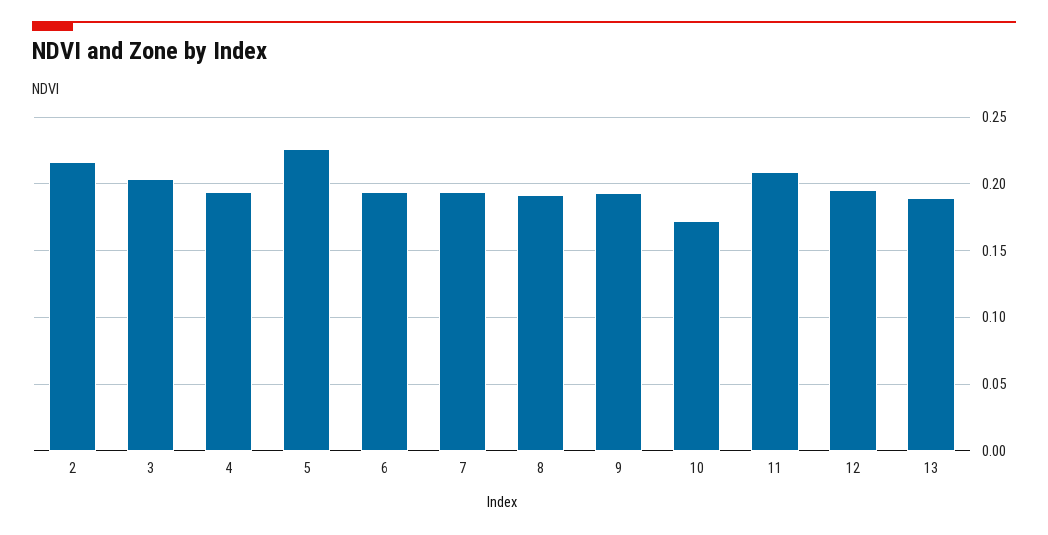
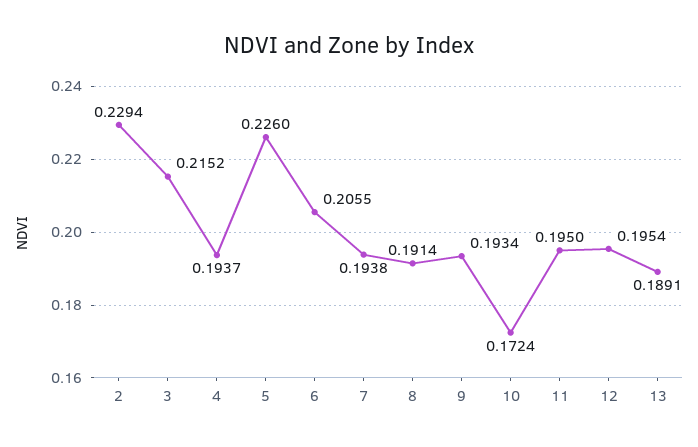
2: 0.215 -> 0.2294
3: 0.205 -> 0.2152
6: 0.195 -> 0.2055
11: 0.21 -> 0.195

